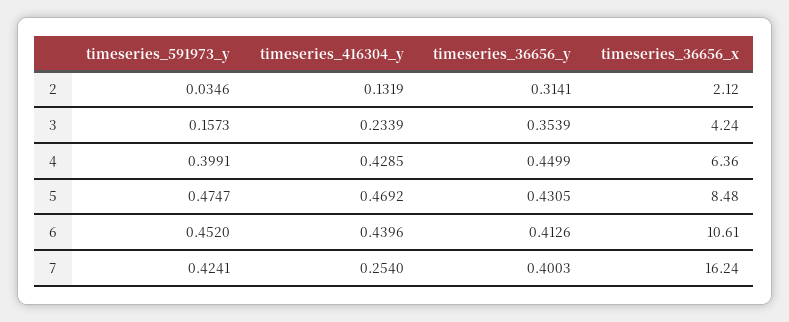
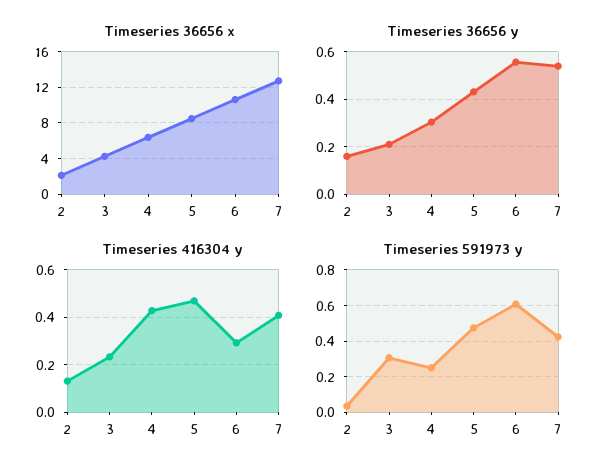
timeseries_36656_y, 2: 0.3141 -> 0.15
timeseries_591973_y, 3: 0.1573 -> 0.3
timeseries_36656_y, 3: 0.3539 -> 0.2
timeseries_591973_y, 4: 0.3991 -> 0.25
timeseries_36656_y, 4: 0.4499 -> 0.3
timeseries_591973_y, 6: 0.452 -> 0.6
timeseries_416304_y, 6: 0.4396 -> 0.3
timeseries_36656_y, 6: 0.4126 -> 0.55
timeseries_416304_y, 7: 0.254 -> 0.4
timeseries_36656_y, 7: 0.4003 -> 0.55
timeseries_36656_x, 7: 16.24 -> 13

